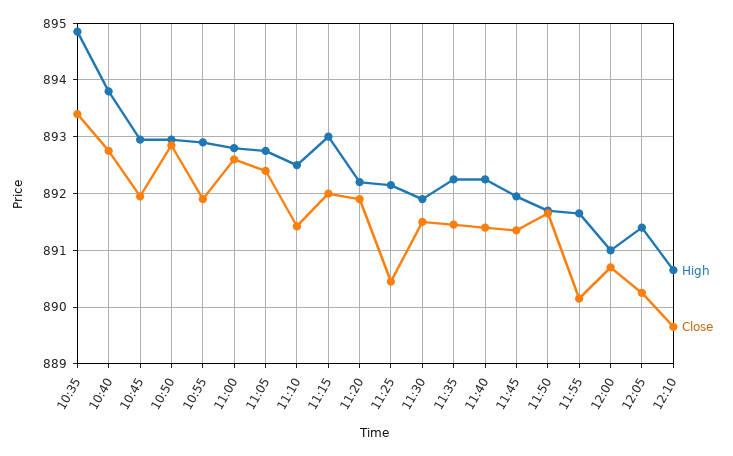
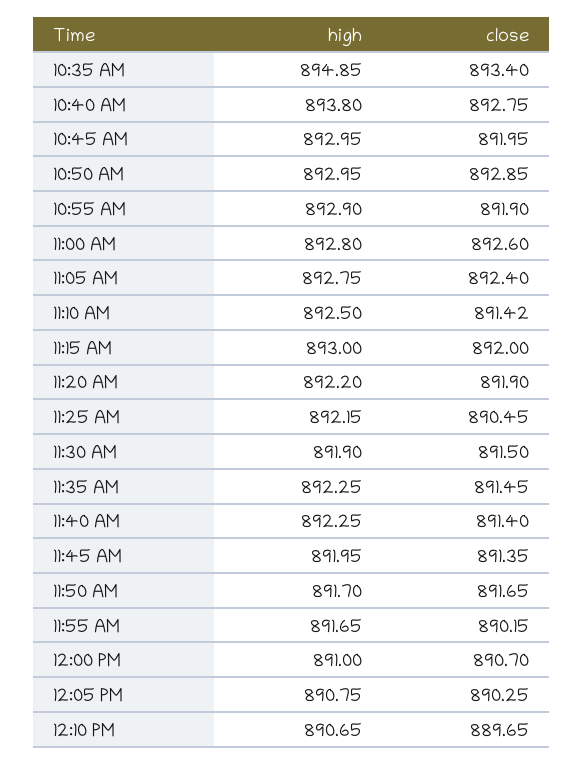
High, 12:05: 891.4 -> 890.75

